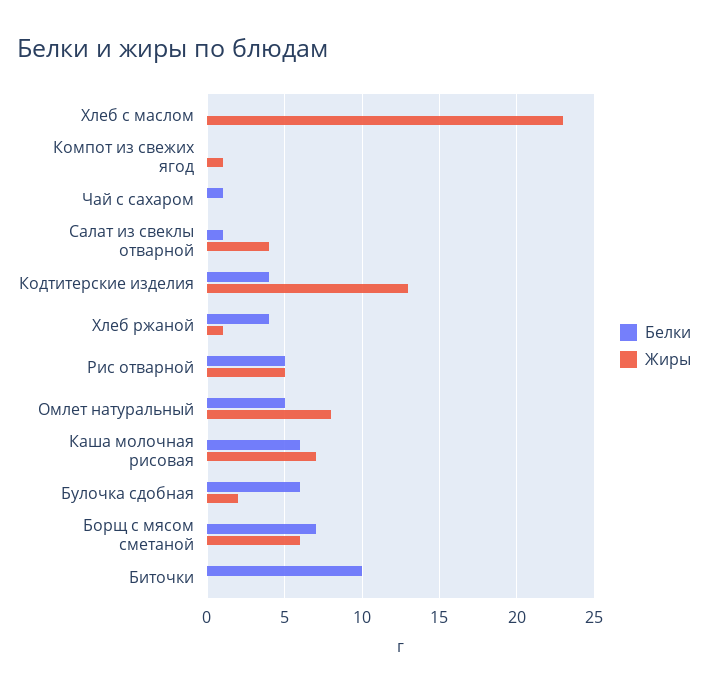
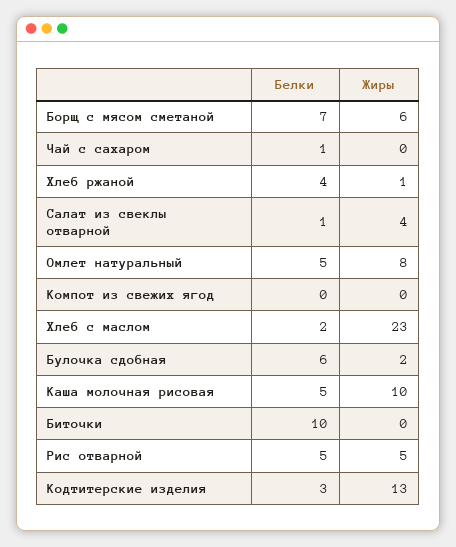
Белки, Хлеб с маслом: 0 -> 2
Жиры, Компот из свежих ягод: 1 -> 0
Белки, Кодтитерские изделия: 4 -> 3
Белки, Каша молочная рисовая: 6 -> 5
Жиры, Каша молочная рисовая: 7 -> 10

